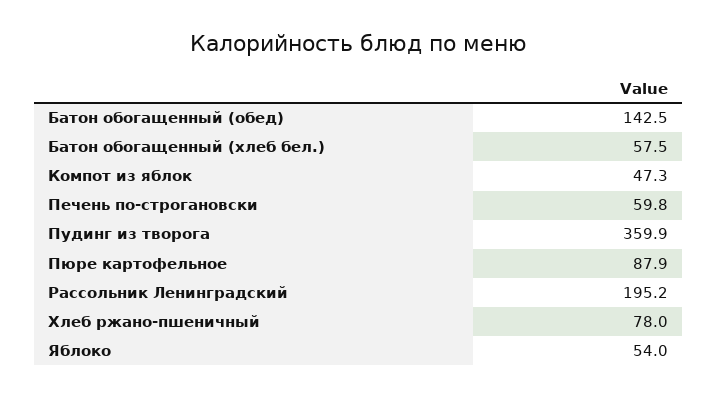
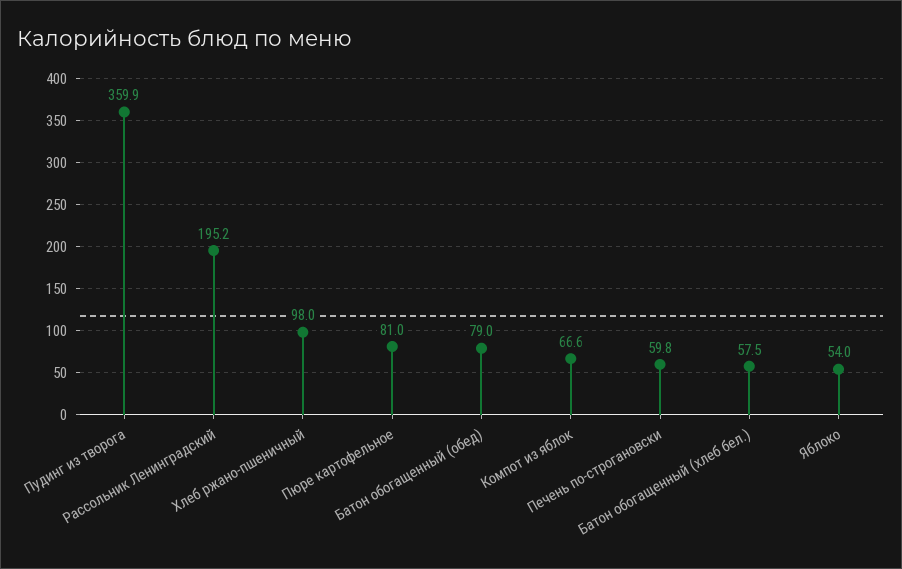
Батон обогащенный (обед): 142.5 -> 79
Компот из яблок: 47.3 -> 66.6
Пюре картофельное: 87.9 -> 81
Хлеб ржано-пшеничный: 78 -> 98

